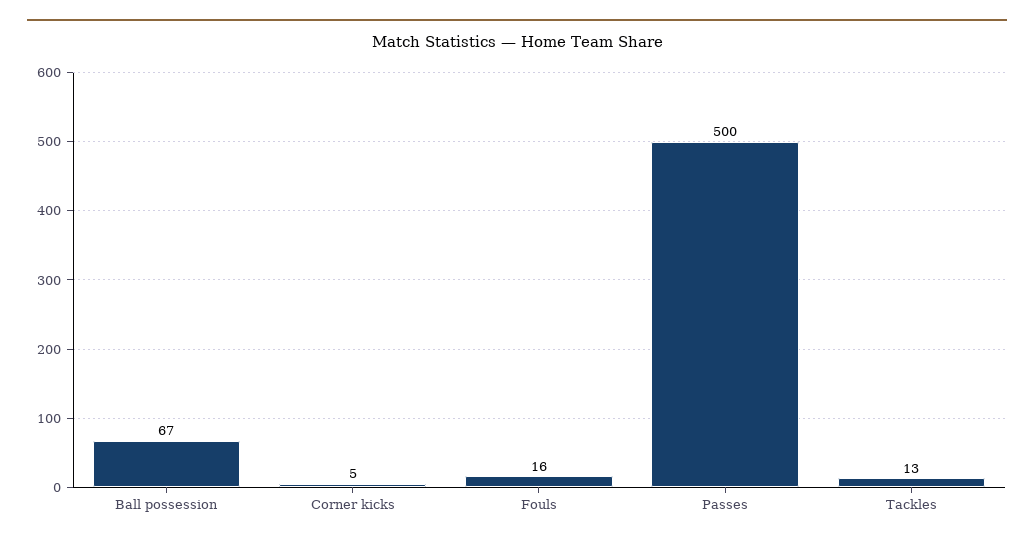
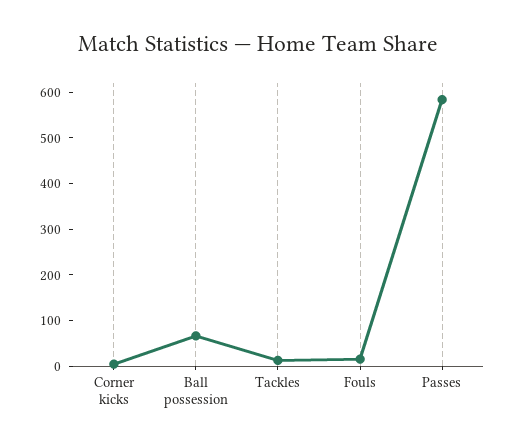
Passes: 500 -> 580

